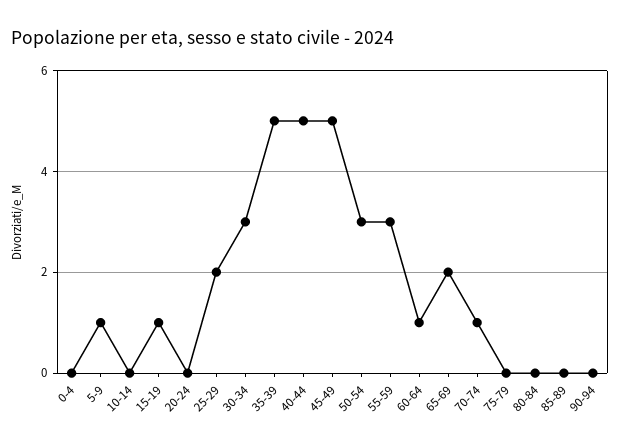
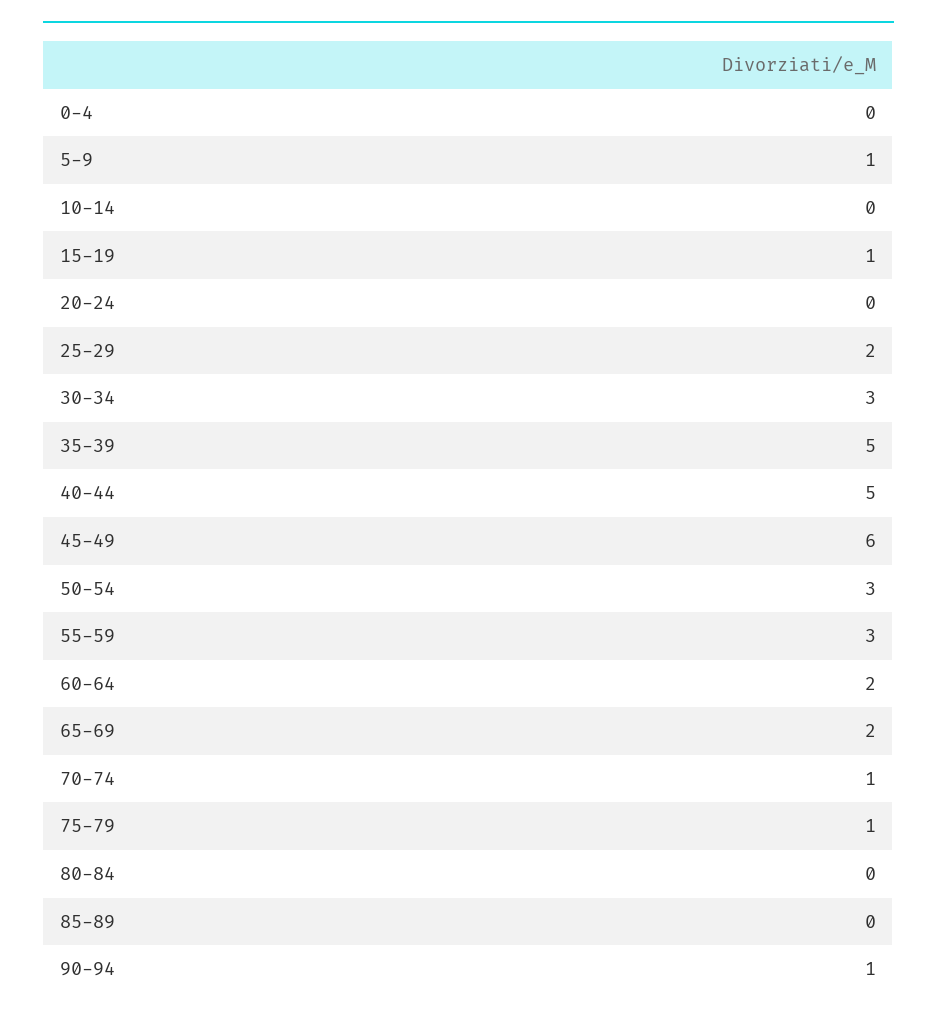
45-49: 5 -> 6
60-64: 1 -> 2
75-79: 0 -> 1
90-94: 0 -> 1

